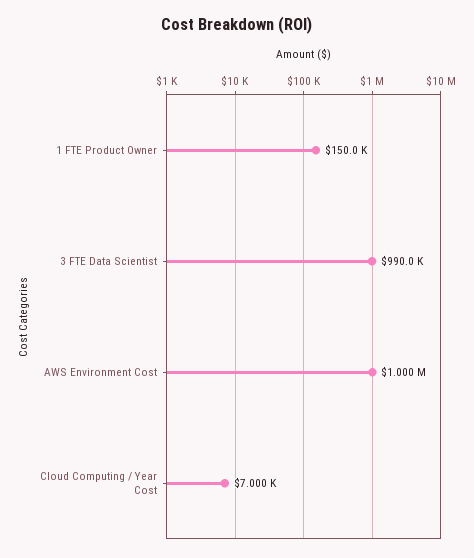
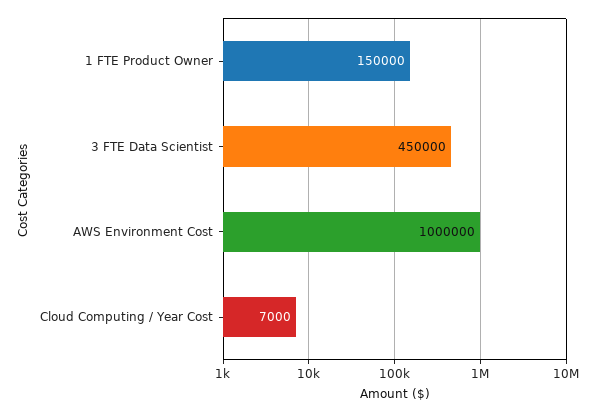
3 FTE Data Scientist: 990000 -> 450000

